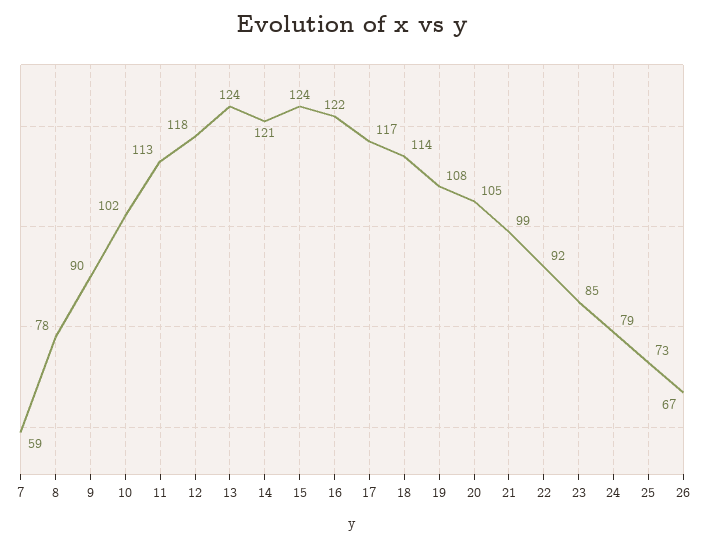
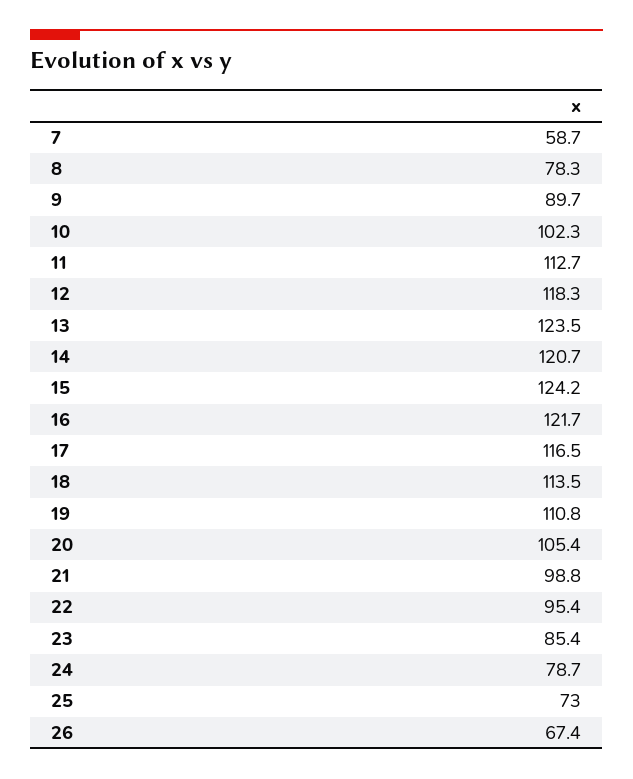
19: 108 -> 110.8
22: 92 -> 95.4

